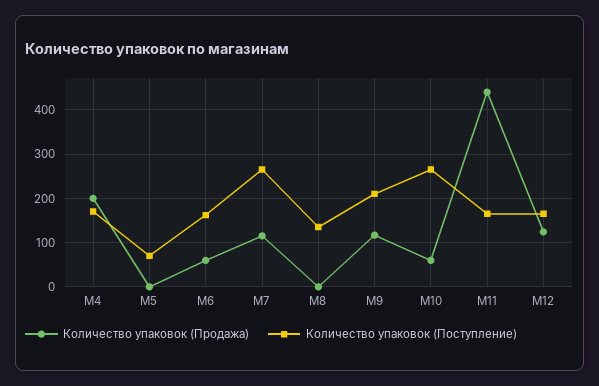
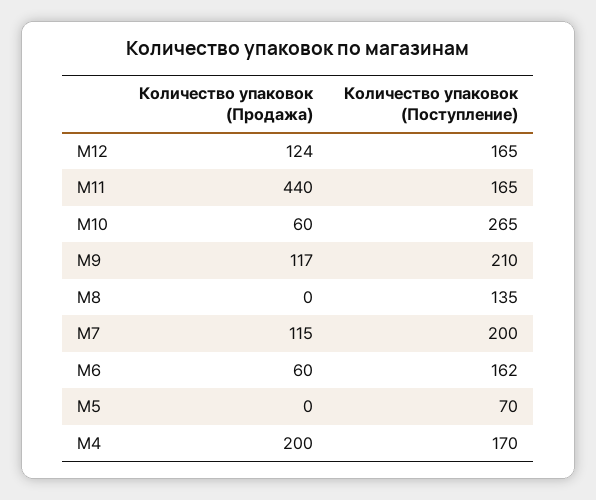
Количество упаковок (Поступление), М7: 260 -> 200

